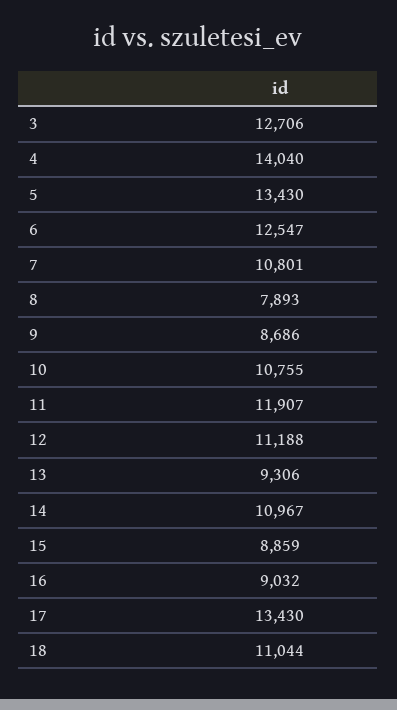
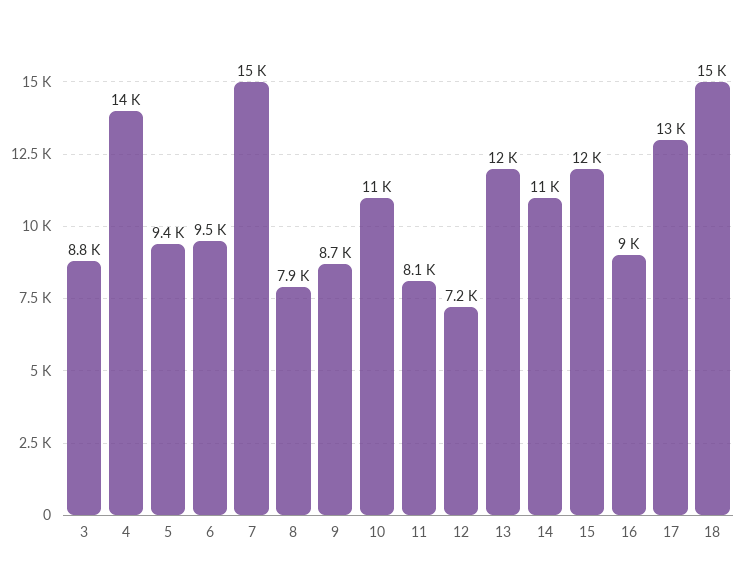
3: 12706 -> 8800
5: 13430 -> 9400
6: 12547 -> 9500
7: 10801 -> 15000
11: 11907 -> 8100
12: 11188 -> 7200
13: 9306 -> 12000
15: 8859 -> 12000
18: 11044 -> 15000

